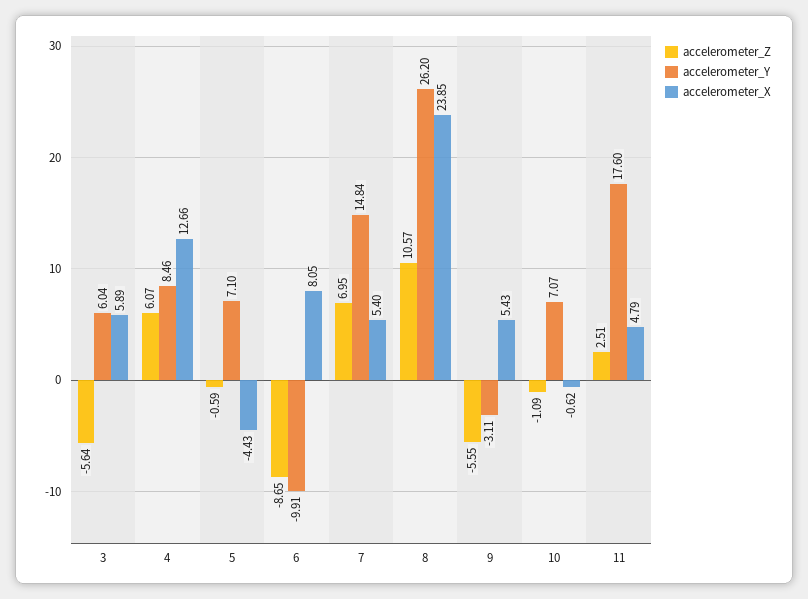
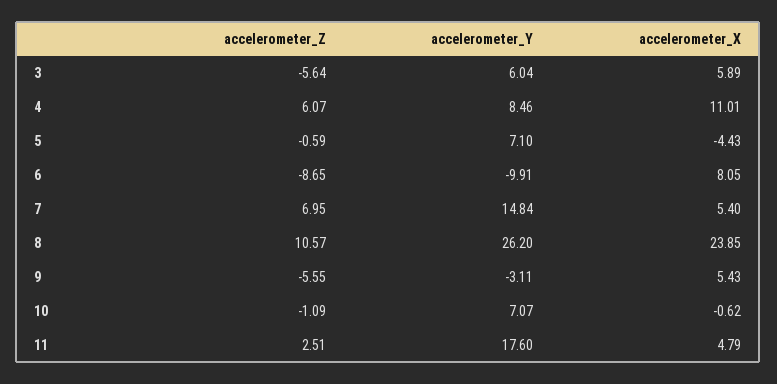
accelerometer_X, 4: 12.66 -> 11.01

